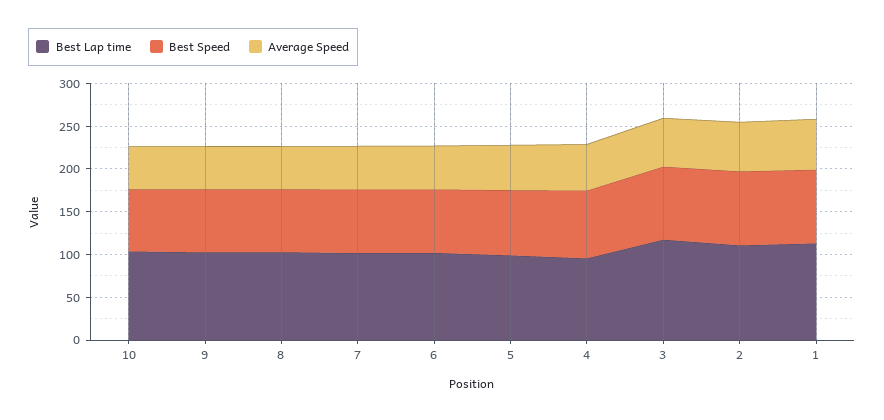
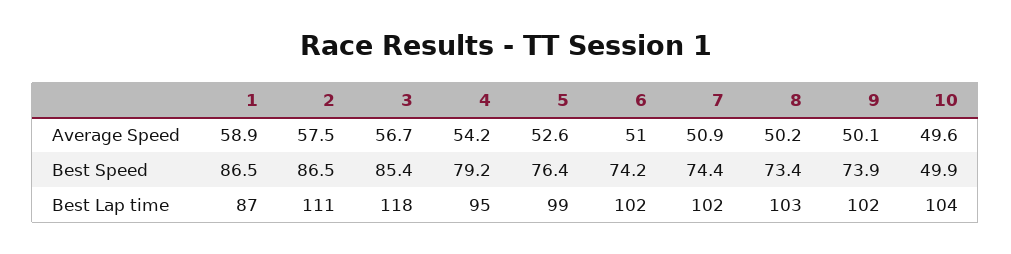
Best Speed, 10: 70 -> 49.9
Best Lap time, 1: 110 -> 87

